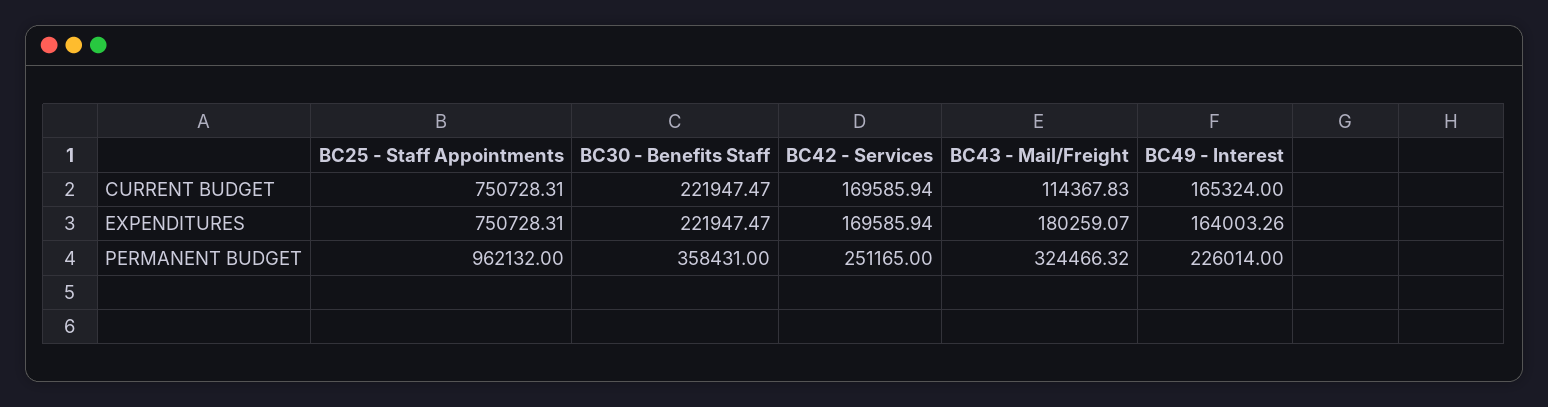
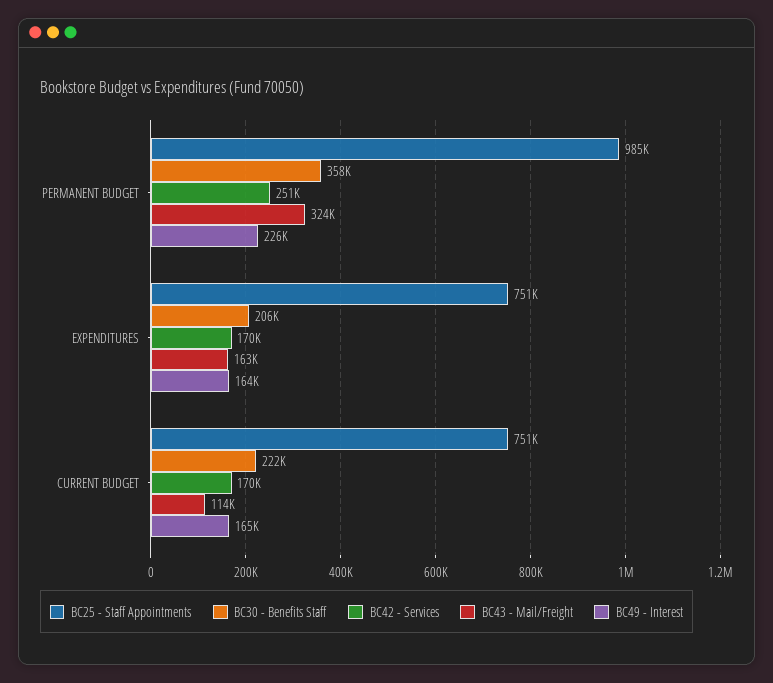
BC30 - Benefits Staff, EXPENDITURES: 221947.47 -> 206000
BC43 - Mail/Freight, EXPENDITURES: 180259.07 -> 163000
BC25 - Staff Appointments, PERMANENT BUDGET: 962132 -> 985000

